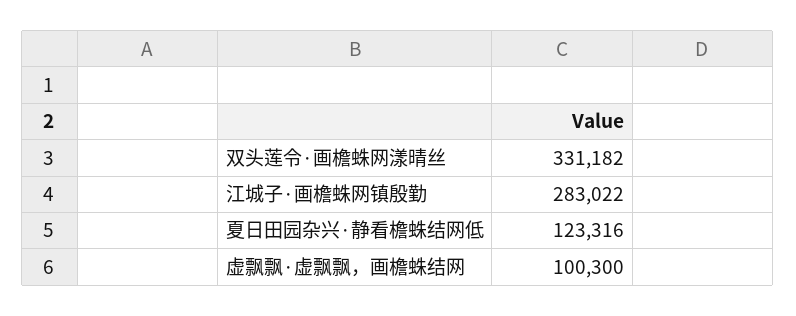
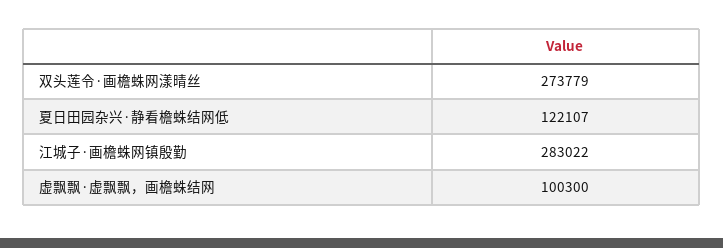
双头莲令·画檐蛛网漾晴丝: 331182 -> 273779
夏日田园杂兴·静看檐蛛结网低: 123316 -> 122107

